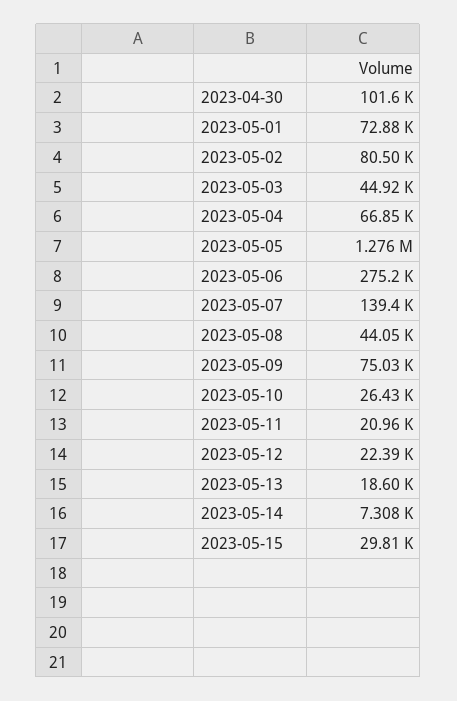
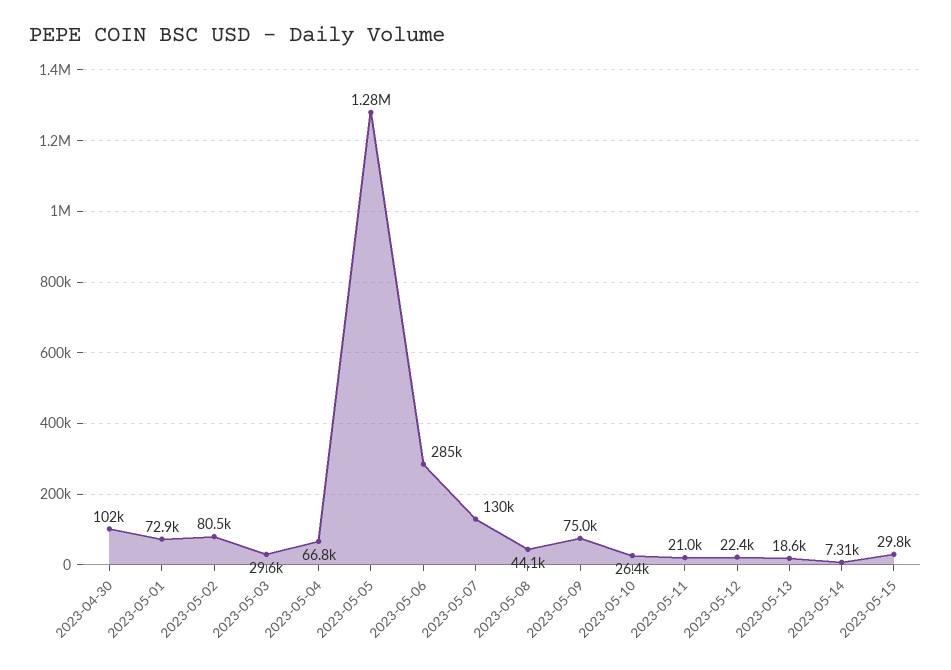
2023-05-03: 44920 -> 29600
2023-05-06: 275200 -> 285000
2023-05-07: 139400 -> 130000

